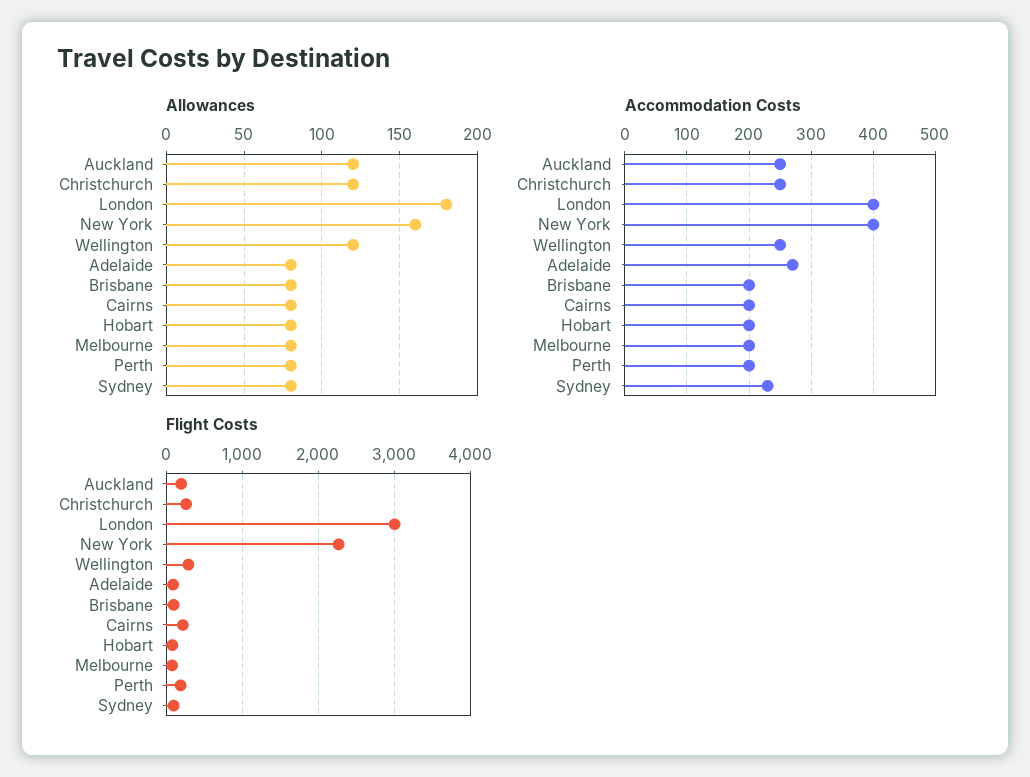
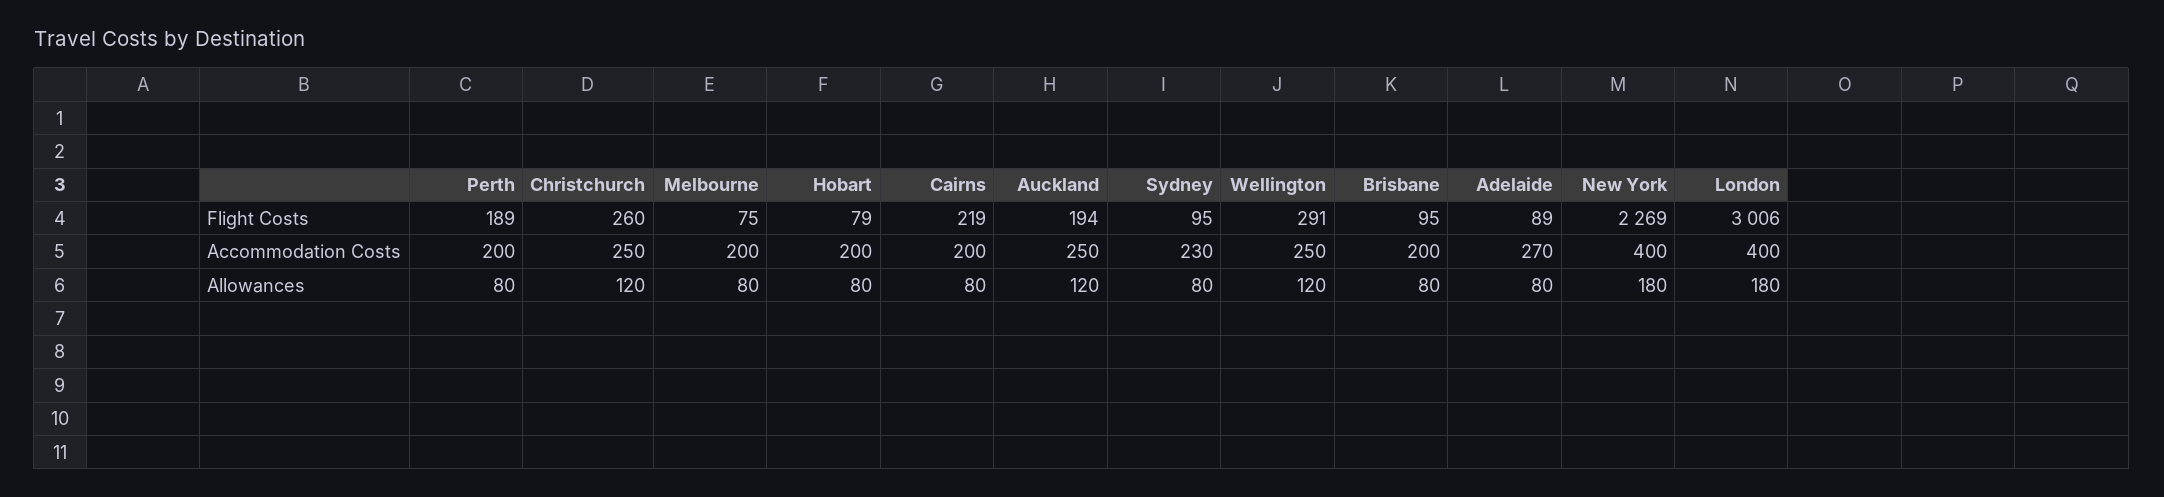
Allowances, New York: 160 -> 180

